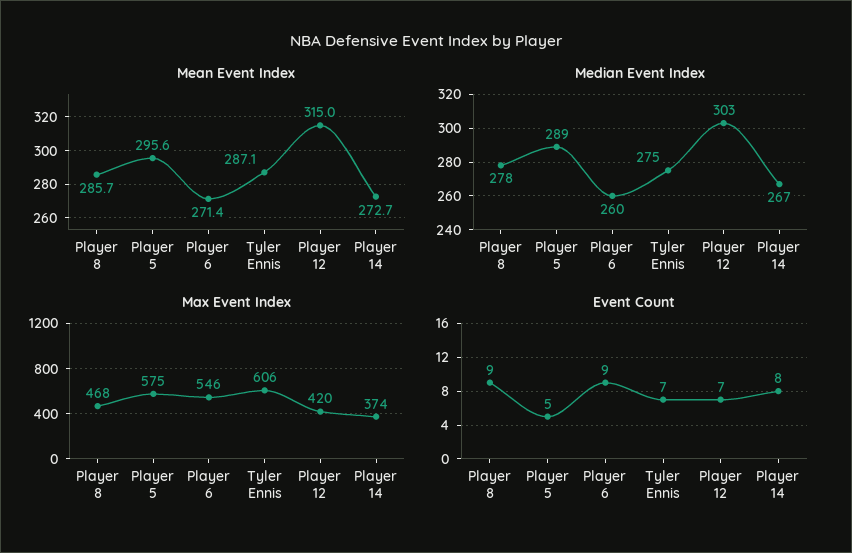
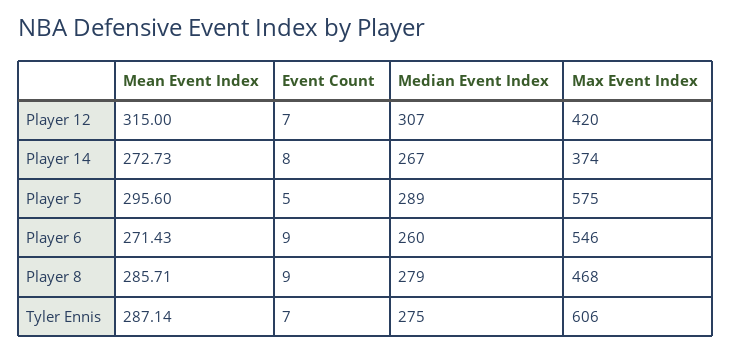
Median Event Index, Player 8: 278 -> 279
Median Event Index, Player 12: 303 -> 307

